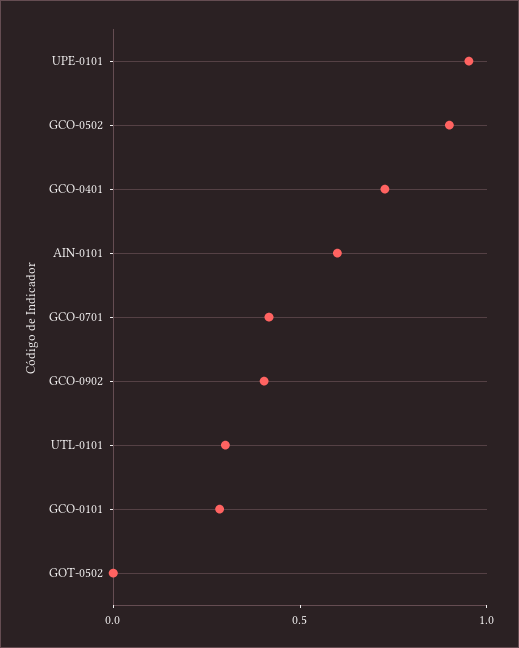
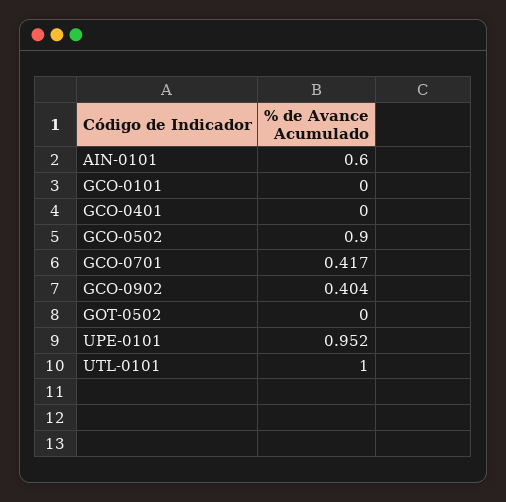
GCO-0401: 0.7 -> 0
UTL-0101: 0.3 -> 1
GCO-0101: 0.3 -> 0

